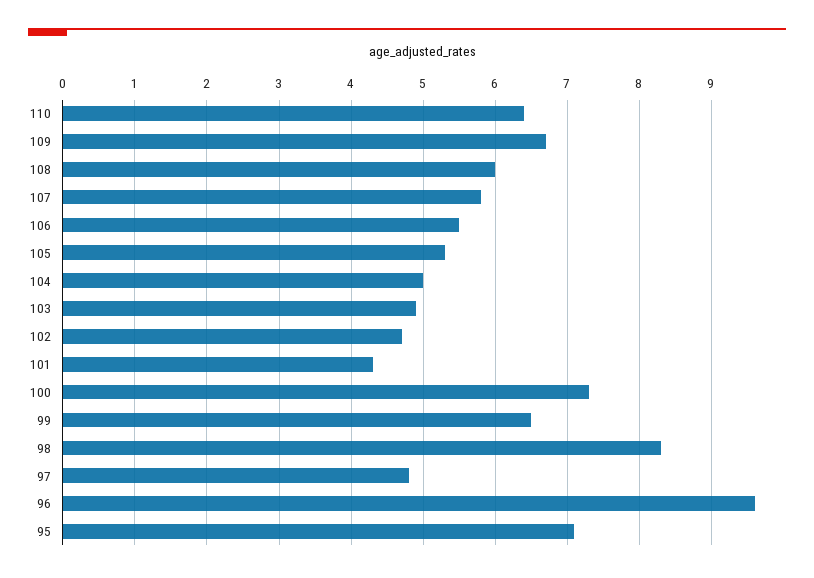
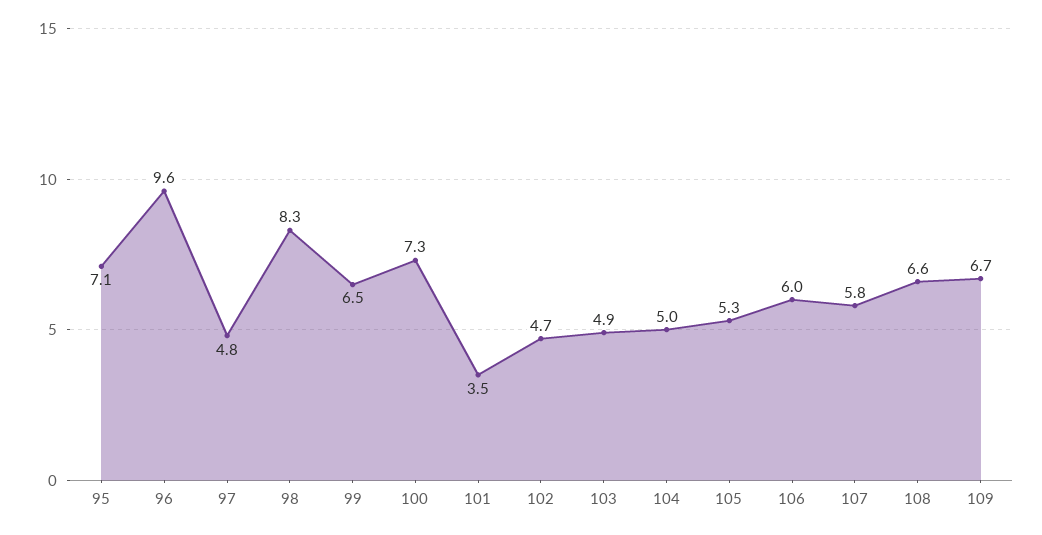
110: 6.4 -> none
108: 6 -> 6.6
106: 5.5 -> 6
101: 4.3 -> 3.5

